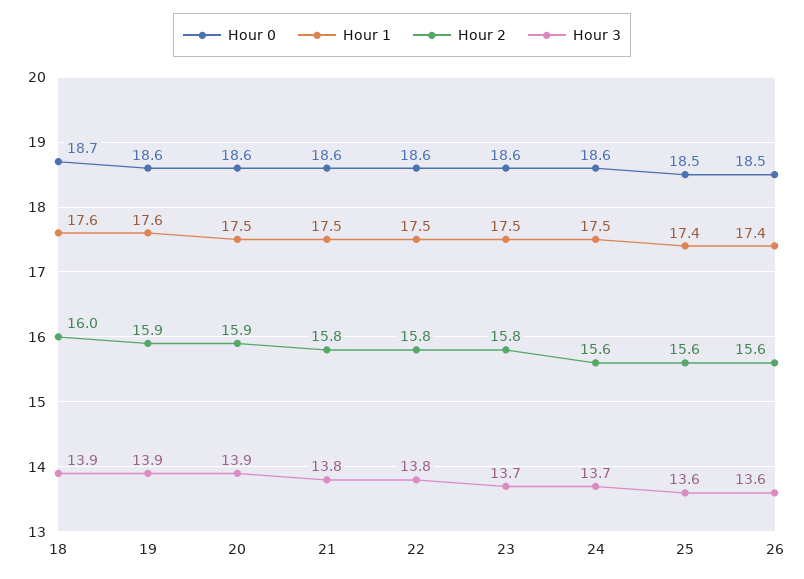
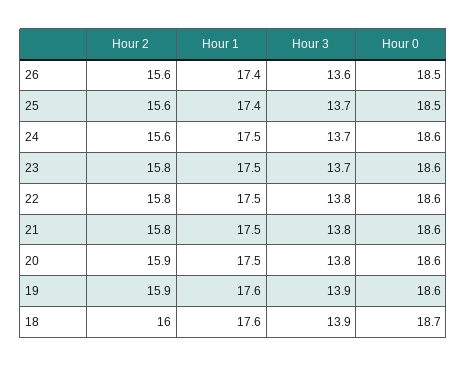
Hour 3, 20: 13.9 -> 13.8
Hour 3, 25: 13.6 -> 13.7

